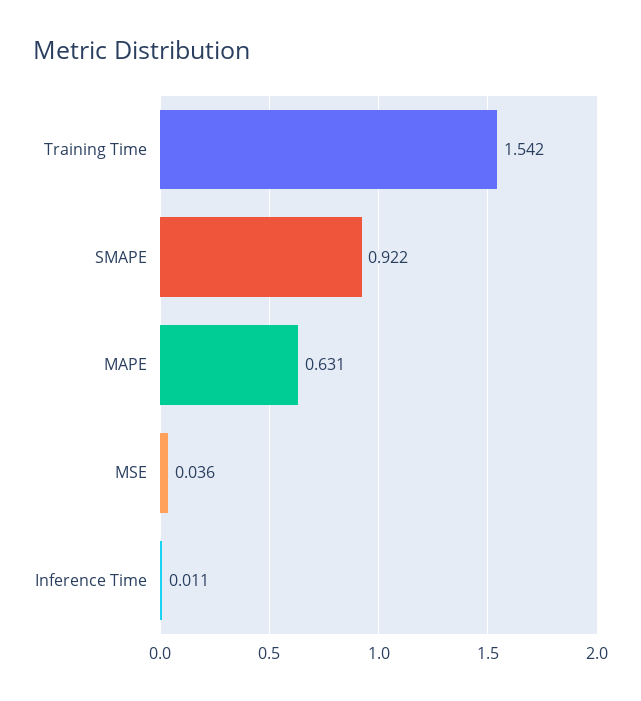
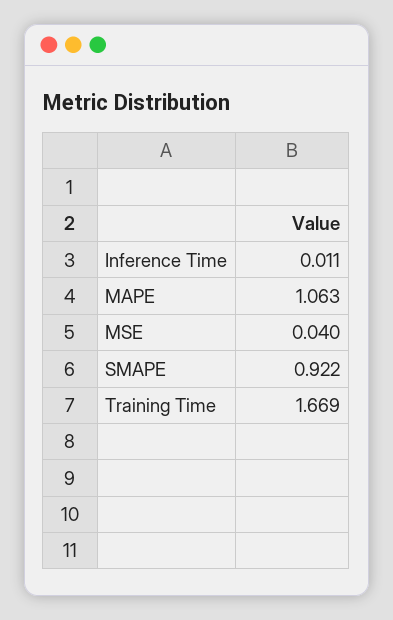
Training Time: 1.542 -> 1.669
MAPE: 0.631 -> 1.063
MSE: 0.036 -> 0.04

